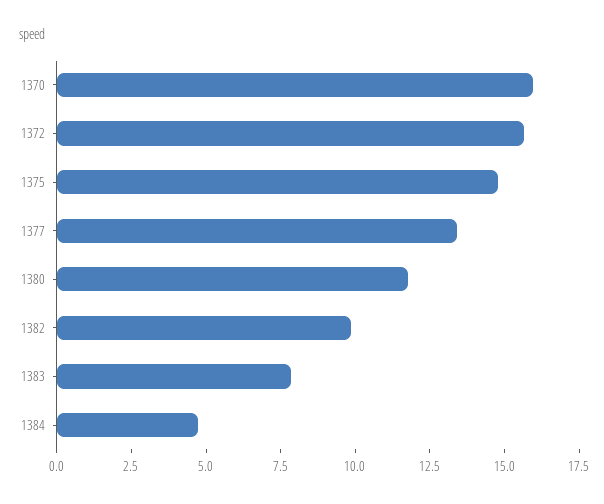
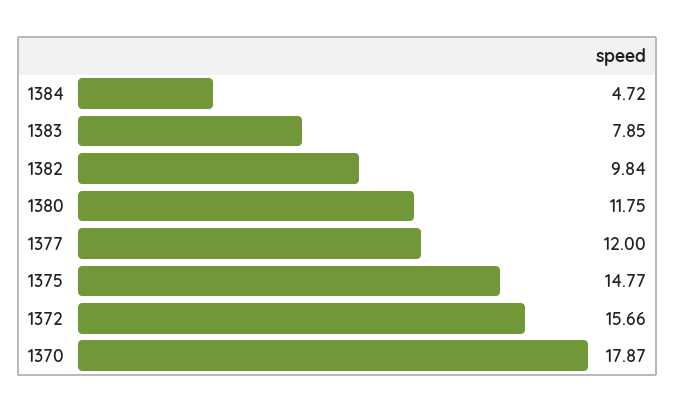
1370: 16 -> 17.87
1377: 13.5 -> 12

